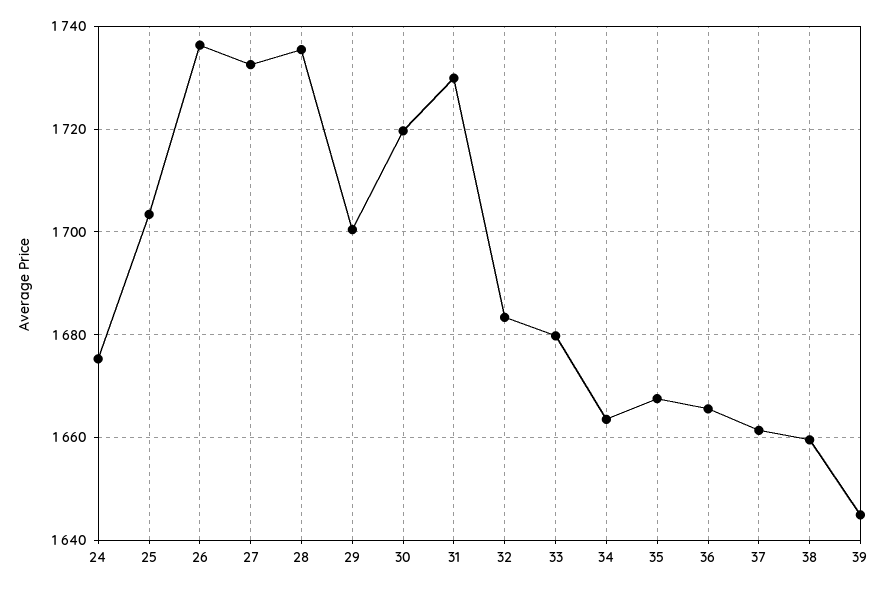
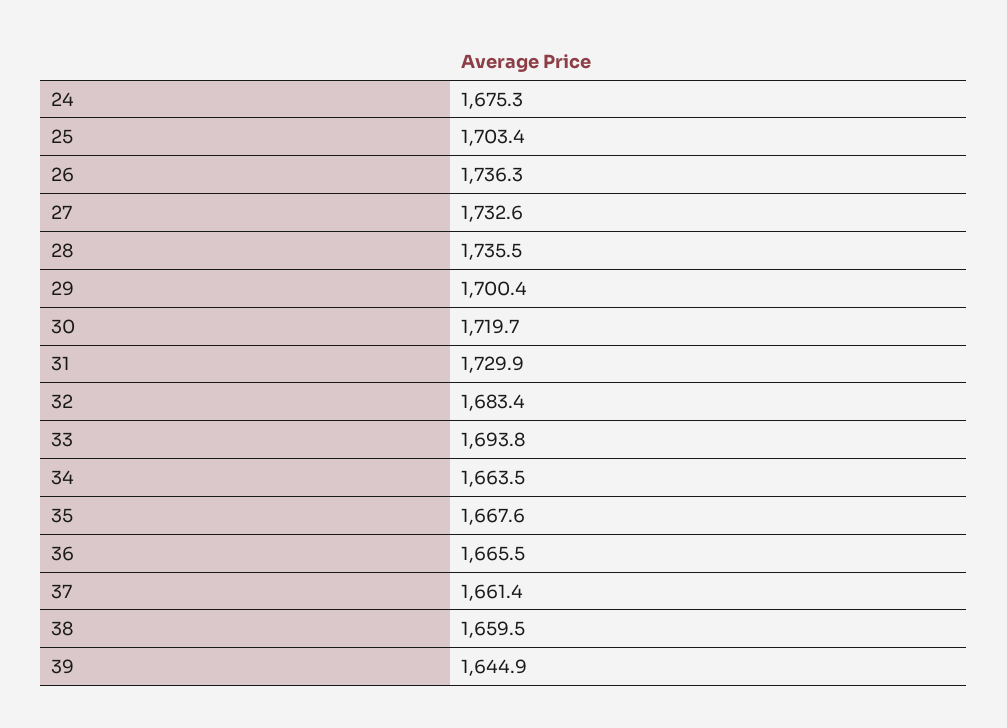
33: 1680 -> 1693.8

